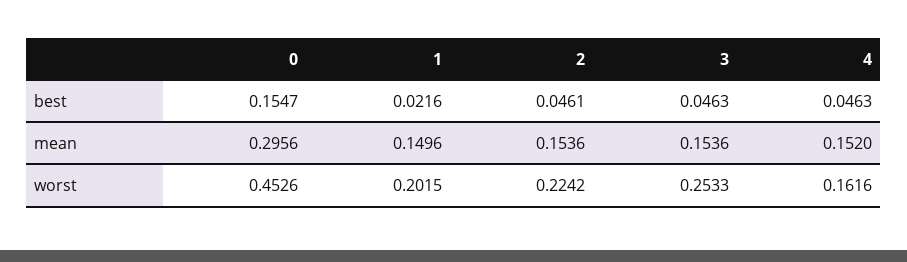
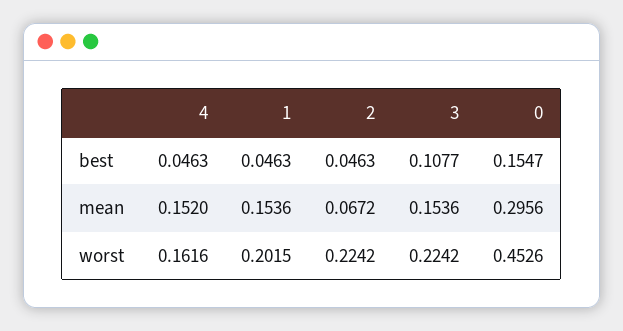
1, best: 0.0216 -> 0.0463
2, best: 0.0461 -> 0.0463
3, best: 0.0463 -> 0.1077
1, mean: 0.1496 -> 0.1536
2, mean: 0.1536 -> 0.0672
3, worst: 0.2533 -> 0.2242

